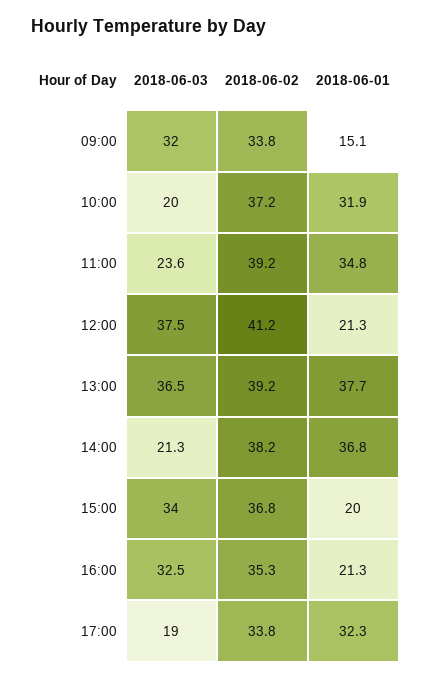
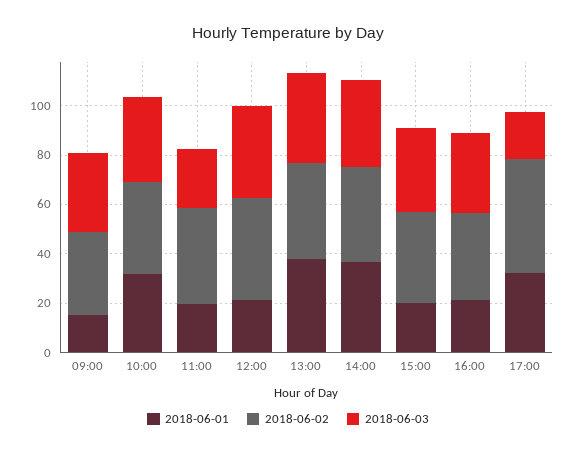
2018-06-03, 10:00: 20 -> 35
2018-06-01, 11:00: 34.8 -> 20
2018-06-03, 14:00: 21.3 -> 35
2018-06-02, 17:00: 33.8 -> 45

